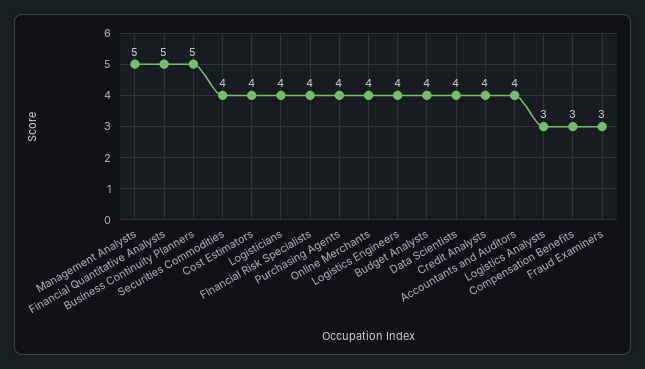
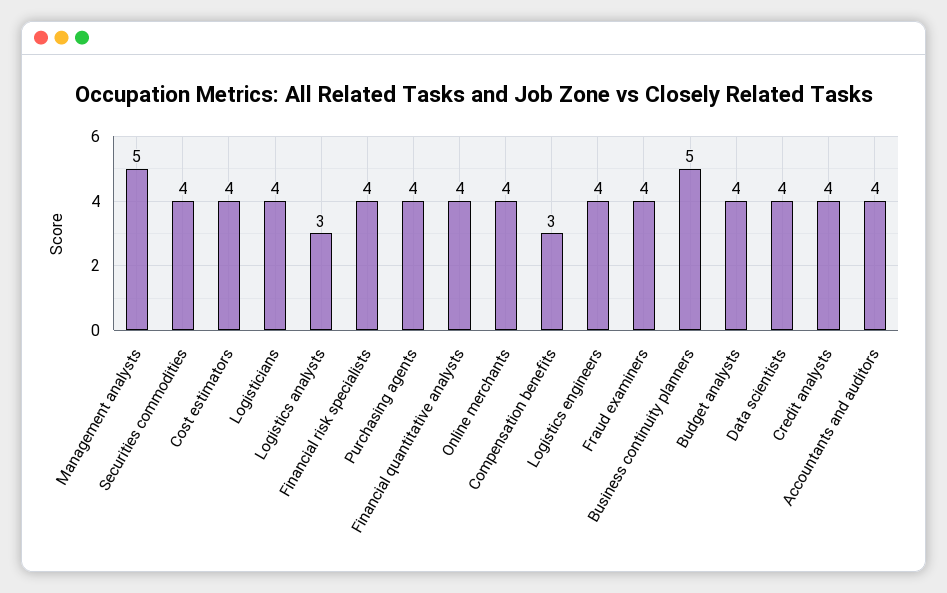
Financial Quantitative Analysts: 5 -> 4
Fraud Examiners: 3 -> 4

